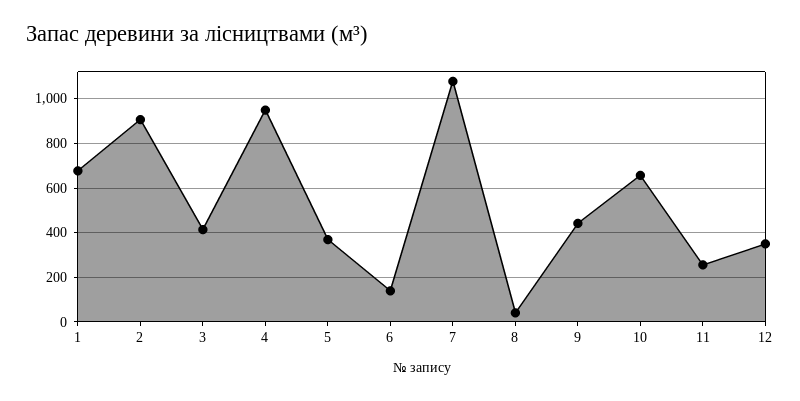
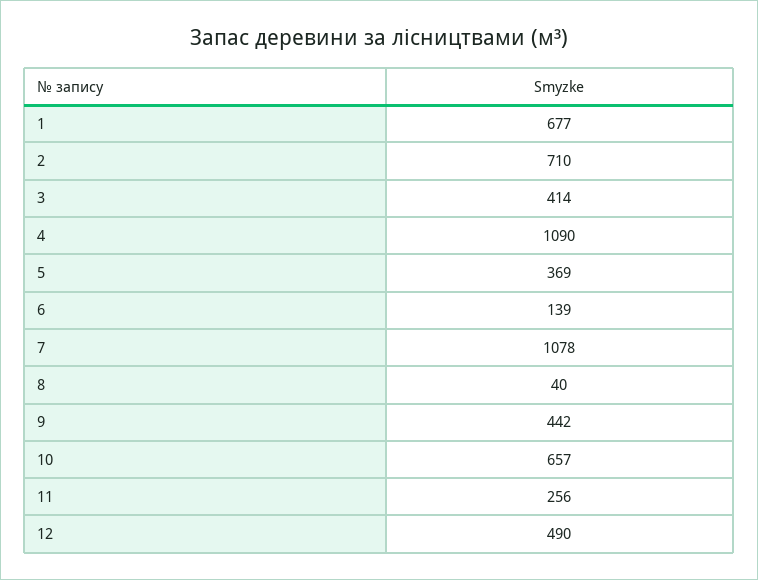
2: 900 -> 710
4: 950 -> 1090
12: 350 -> 490

